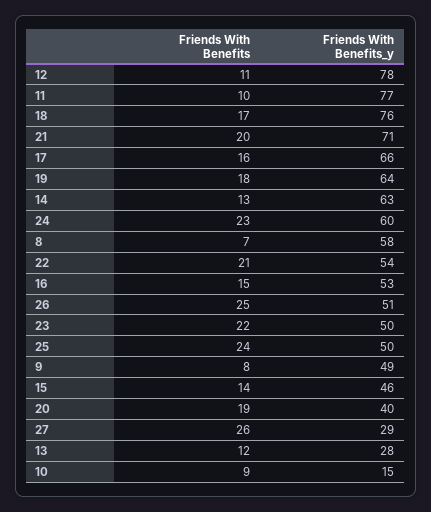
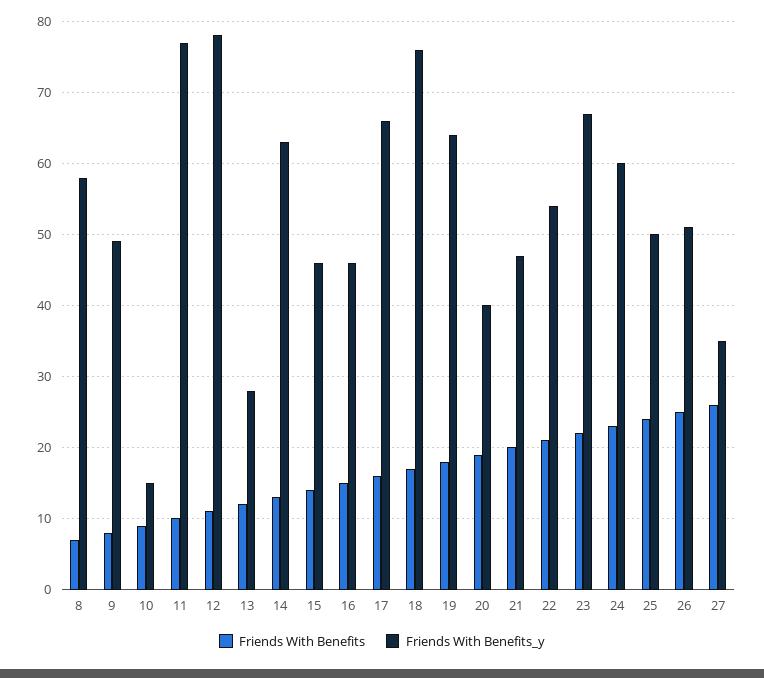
Friends With Benefits_y, 21: 71 -> 47
Friends With Benefits_y, 16: 53 -> 46
Friends With Benefits_y, 23: 50 -> 67
Friends With Benefits_y, 27: 29 -> 35

